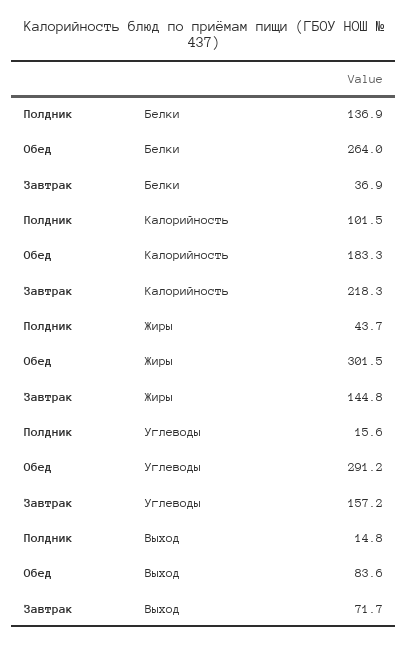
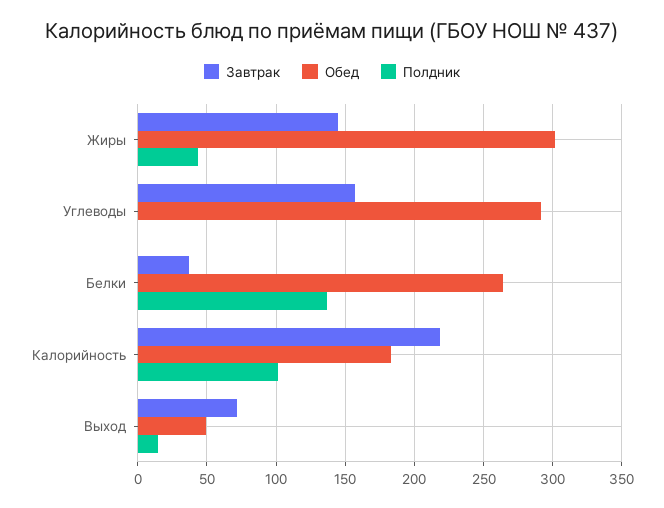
Полдник, Углеводы: 15.6 -> 0
Обед, Выход: 83.6 -> 50

